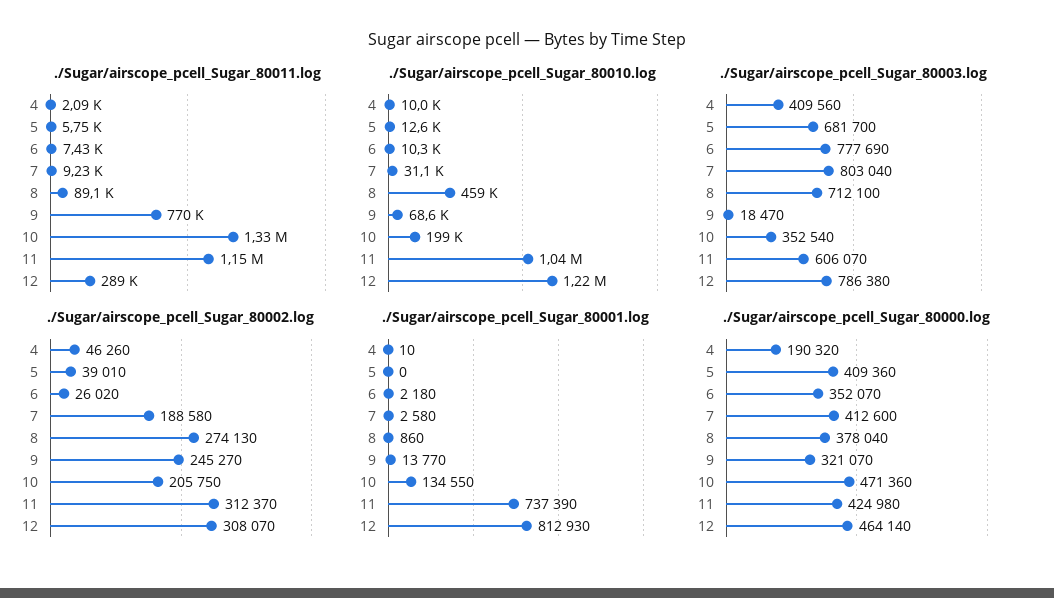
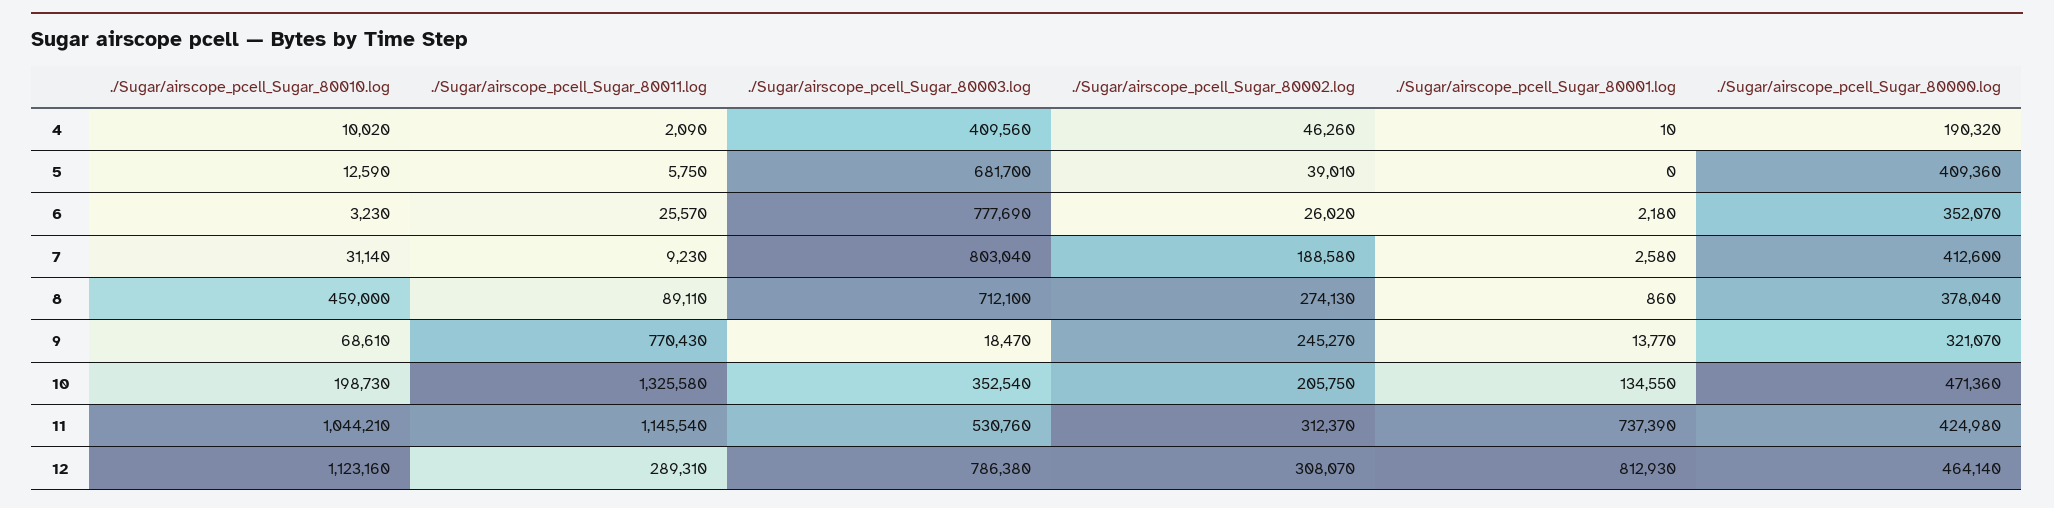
./Sugar/airscope_pcell_Sugar_80011.log, 6: 7430 -> 25570
./Sugar/airscope_pcell_Sugar_80010.log, 6: 10300 -> 3230
./Sugar/airscope_pcell_Sugar_80010.log, 12: 1220000 -> 1123160
./Sugar/airscope_pcell_Sugar_80003.log, 11: 606070 -> 530760

